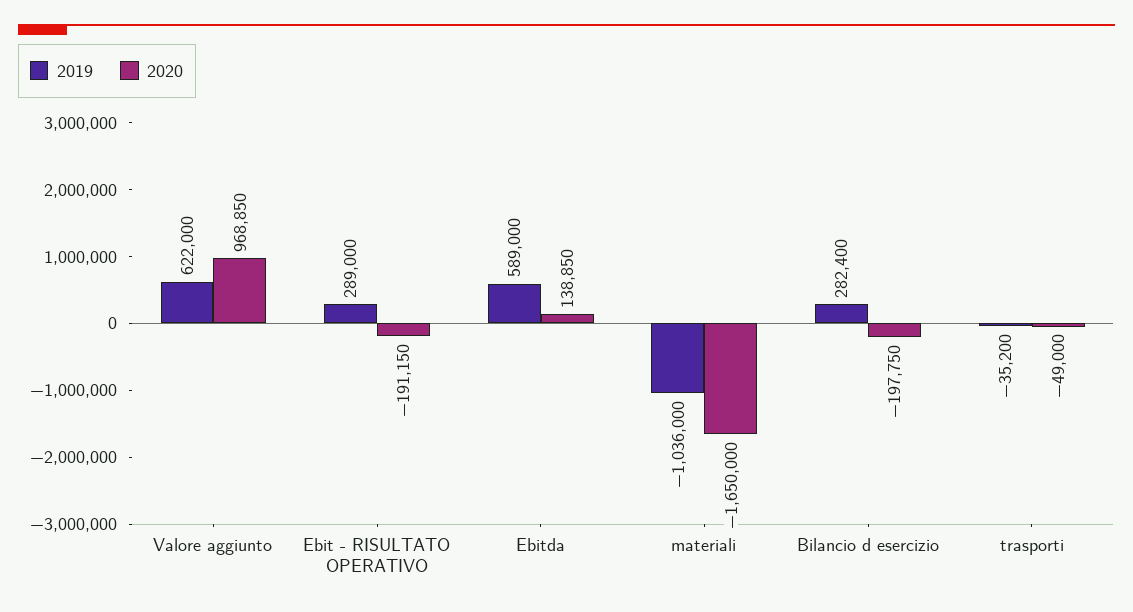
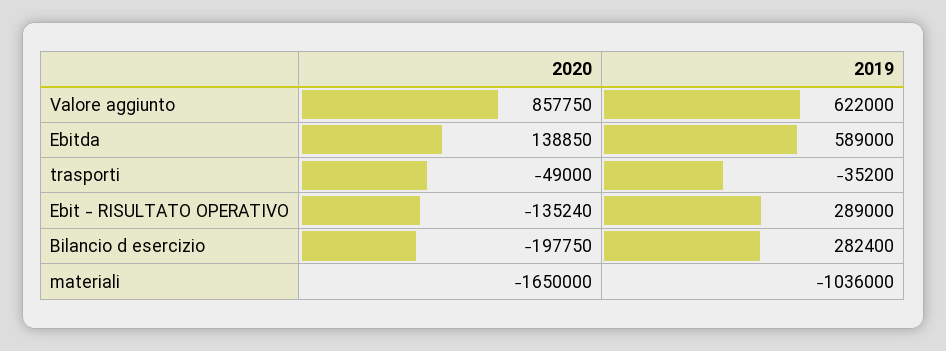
2020, Valore aggiunto: 968850 -> 857750
2020, Ebit - RISULTATO OPERATIVO: -191150 -> -135240

